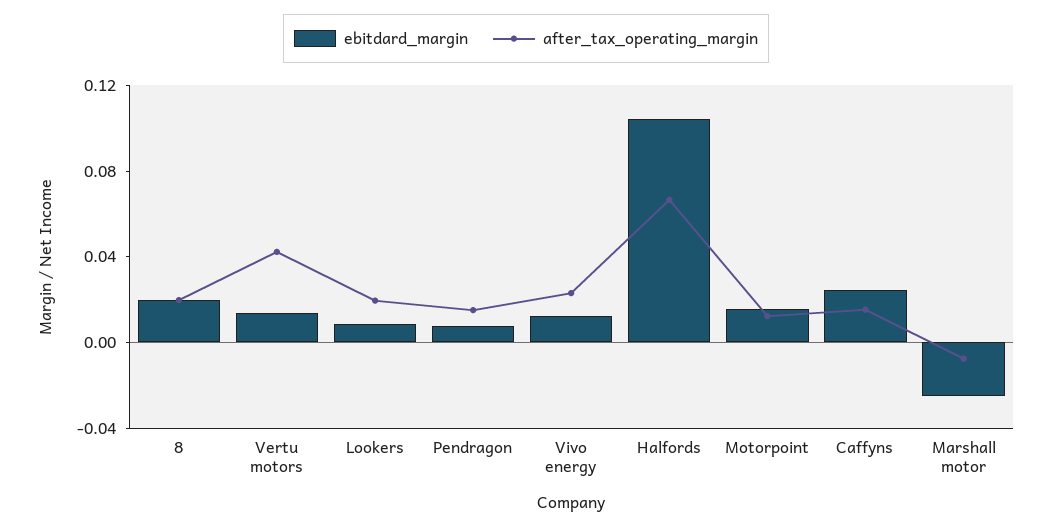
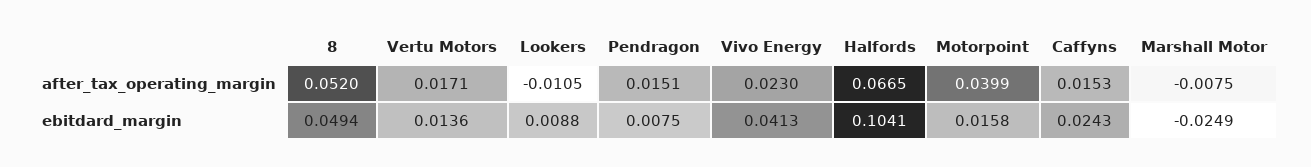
ebitdard_margin, 8: 0.02 -> 0.0494
after_tax_operating_margin, 8: 0.02 -> 0.052
after_tax_operating_margin, Vertu motors: 0.04 -> 0.0171
after_tax_operating_margin, Lookers: 0.02 -> -0.0105
ebitdard_margin, Vivo energy: 0.01 -> 0.0413
after_tax_operating_margin, Motorpoint: 0.01 -> 0.0399

